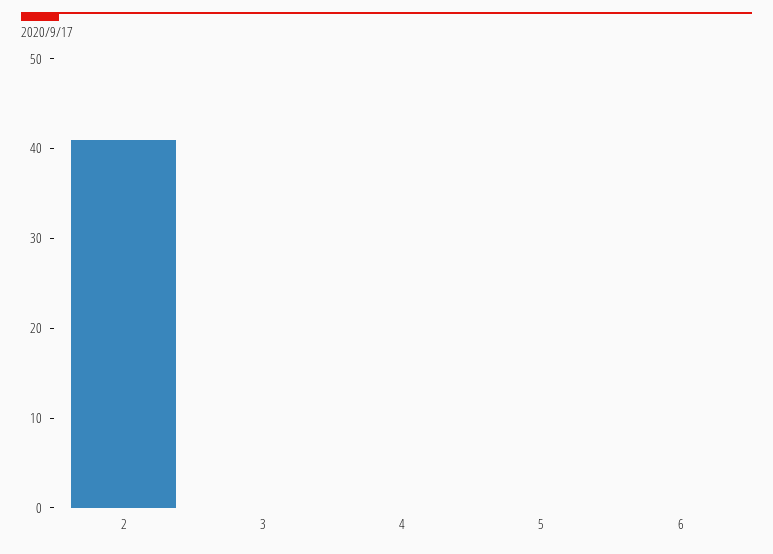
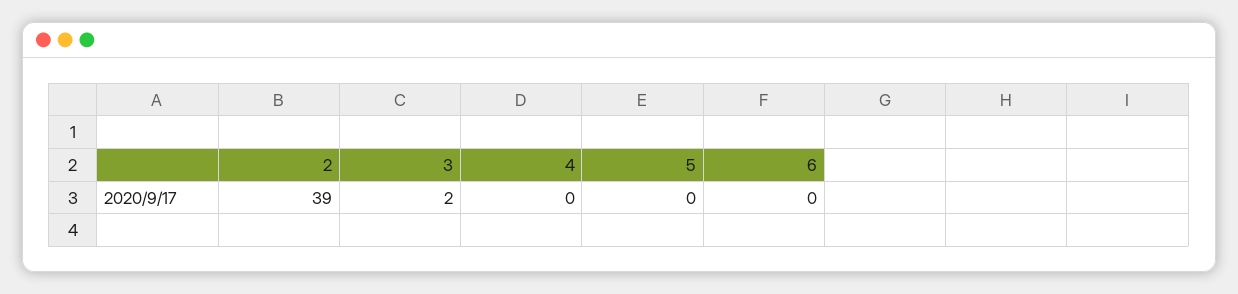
2: 41 -> 39
3: 0 -> 2

